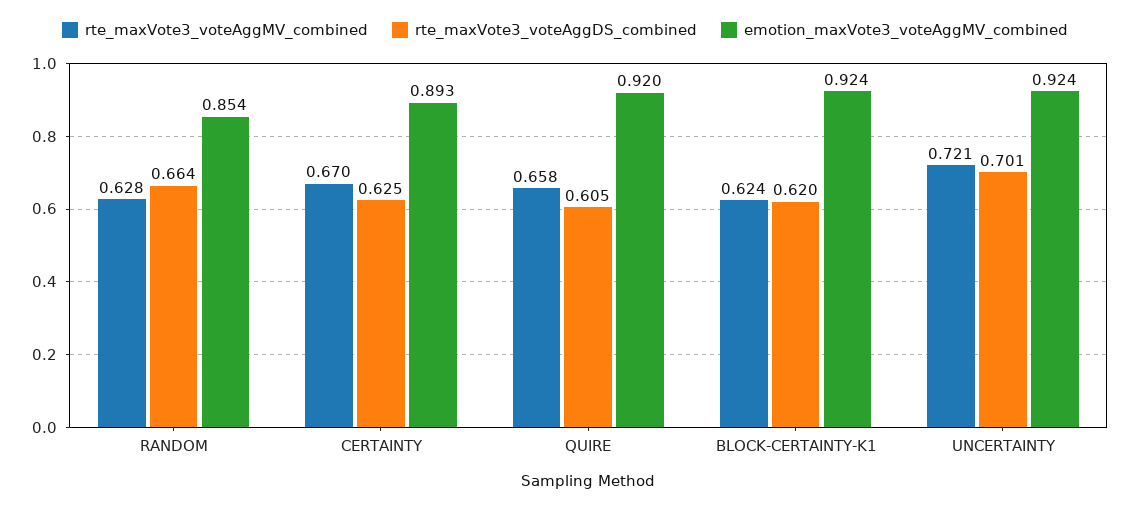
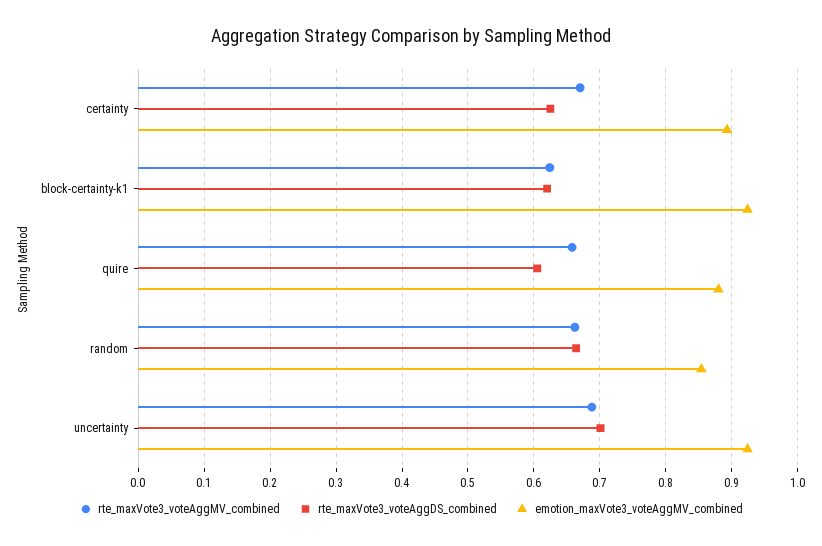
rte_maxVote3_voteAggMV_combined, RANDOM: 0.628 -> 0.66
emotion_maxVote3_voteAggMV_combined, QUIRE: 0.92 -> 0.88
rte_maxVote3_voteAggMV_combined, UNCERTAINTY: 0.721 -> 0.69

